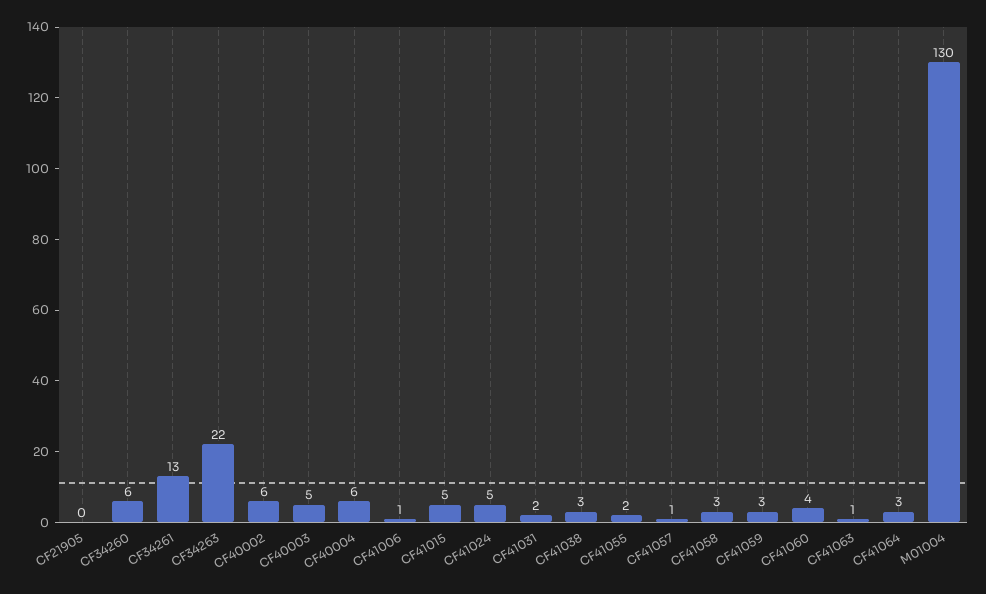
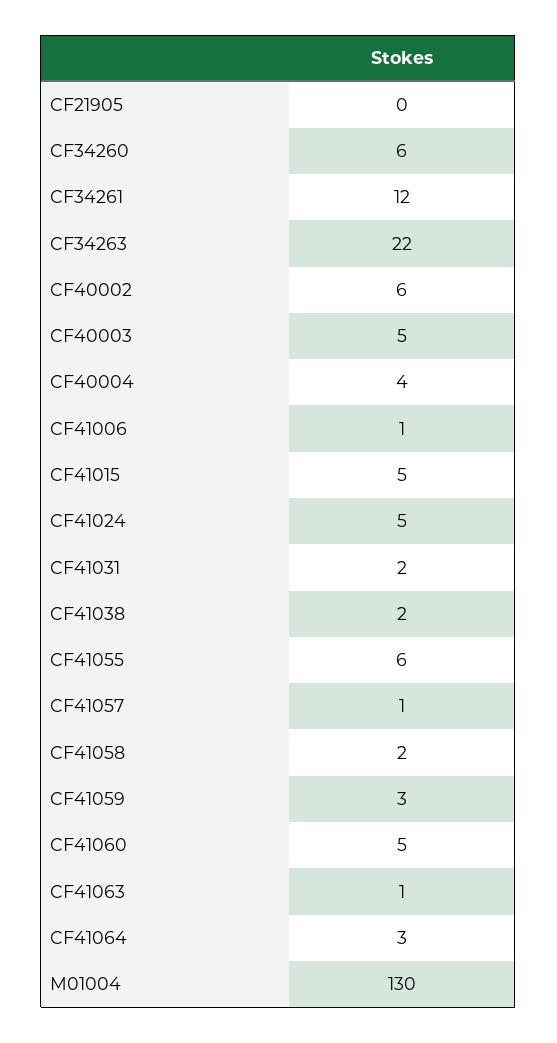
CF34261: 13 -> 12
CF40004: 6 -> 4
CF41038: 3 -> 2
CF41055: 2 -> 6
CF41058: 3 -> 2
CF41060: 4 -> 5

